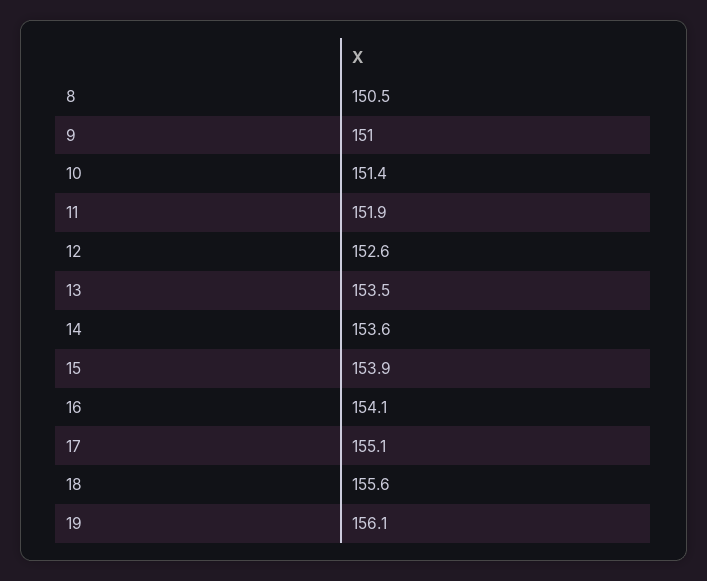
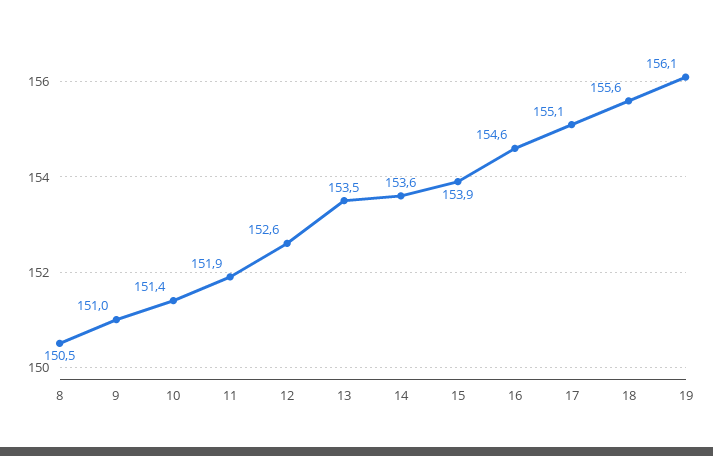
16: 154.1 -> 154.6

